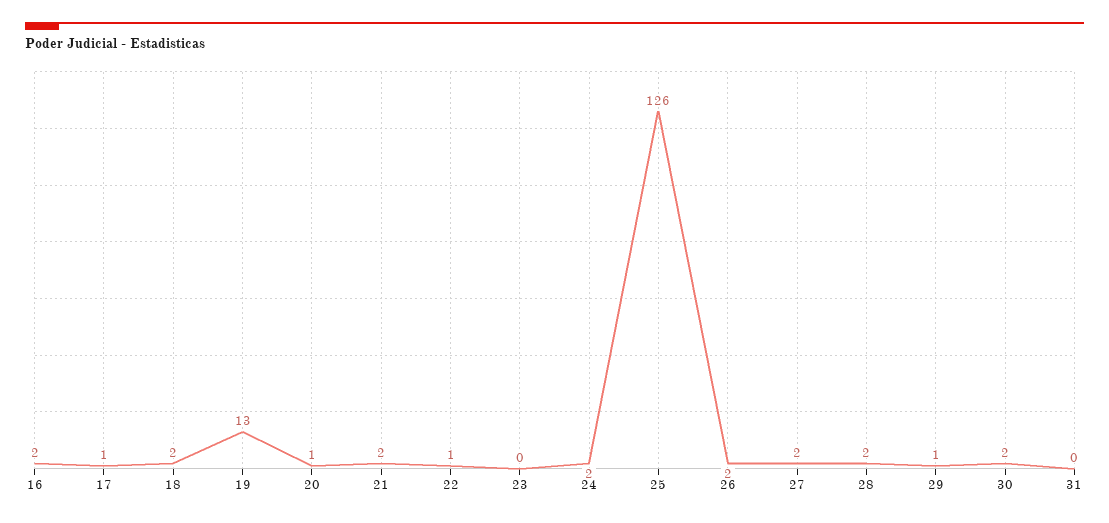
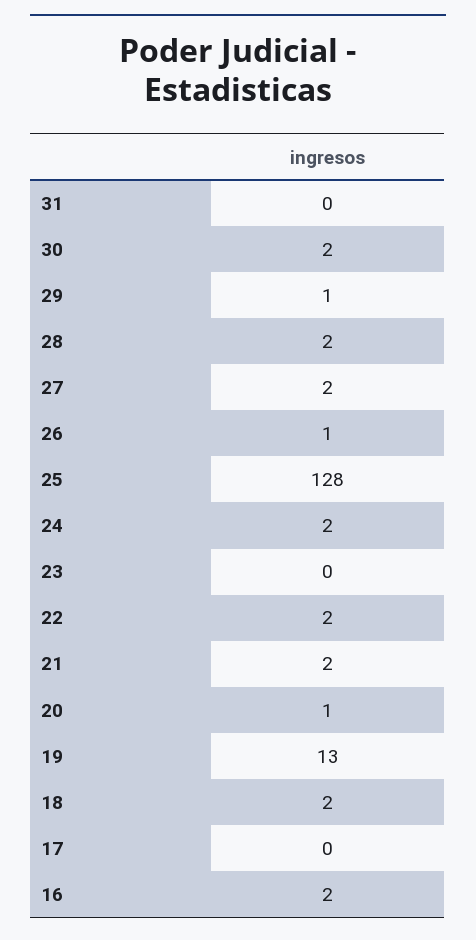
17: 1 -> 0
22: 1 -> 2
25: 126 -> 128
26: 2 -> 1

